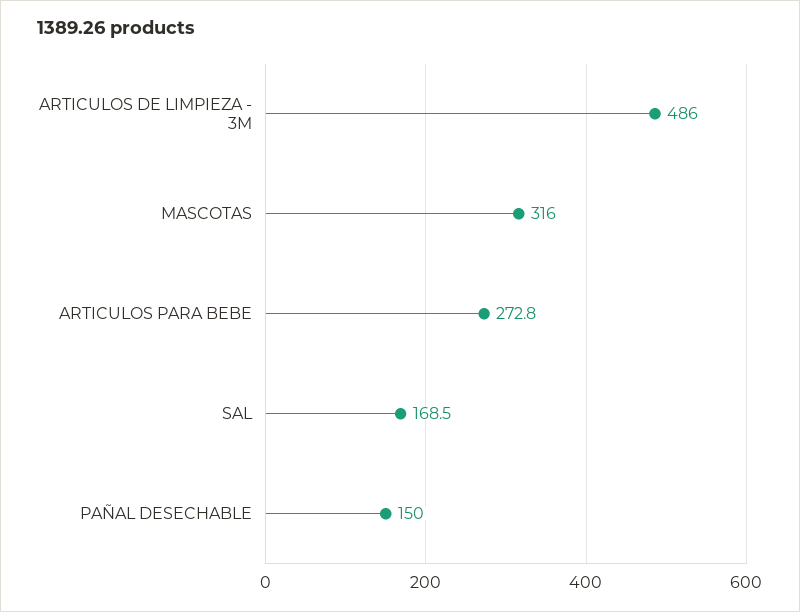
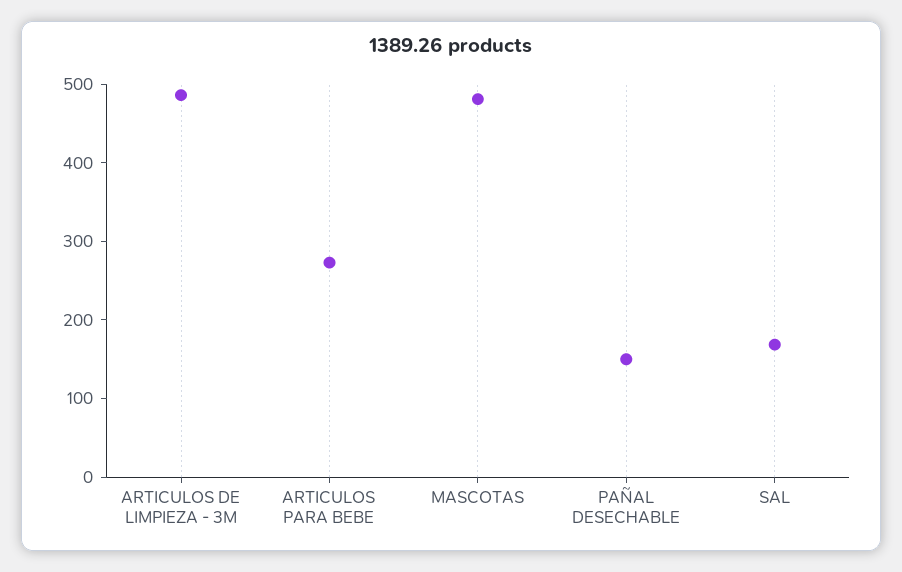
MASCOTAS: 316 -> 480

